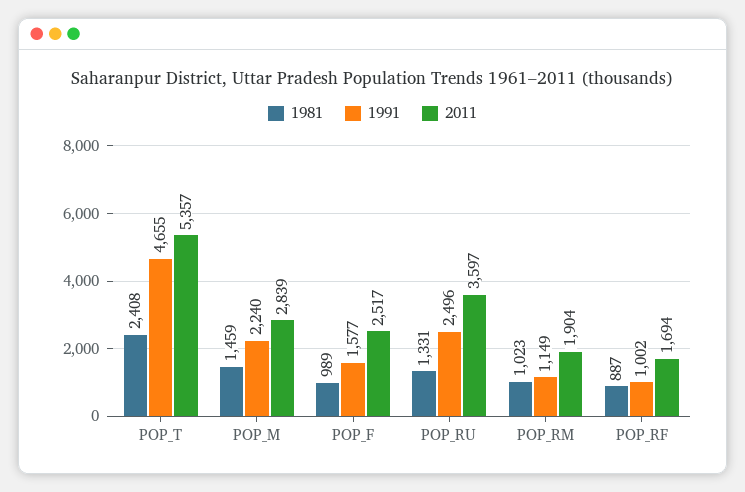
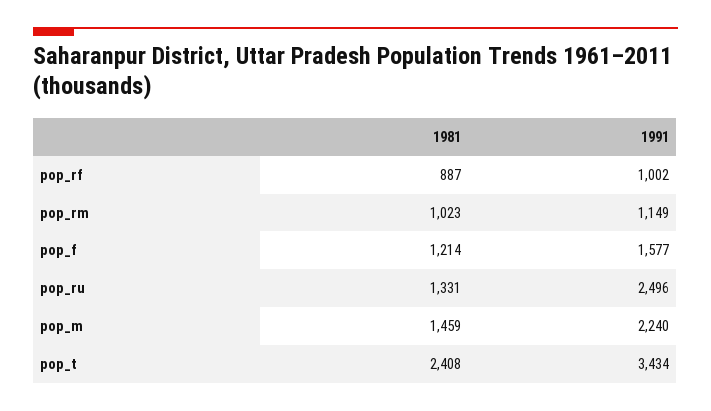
1991, POP_T: 4655 -> 3434
2011, POP_T: 5357 -> none
2011, POP_M: 2839 -> none
1981, POP_F: 989 -> 1214
2011, POP_F: 2517 -> none
2011, POP_RU: 3597 -> none
2011, POP_RM: 1904 -> none
2011, POP_RF: 1694 -> none

